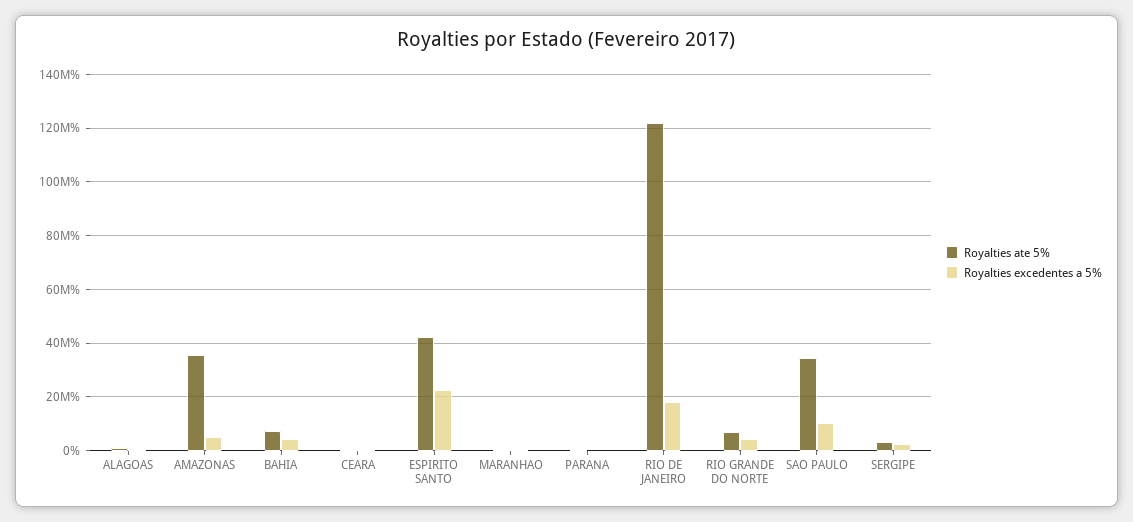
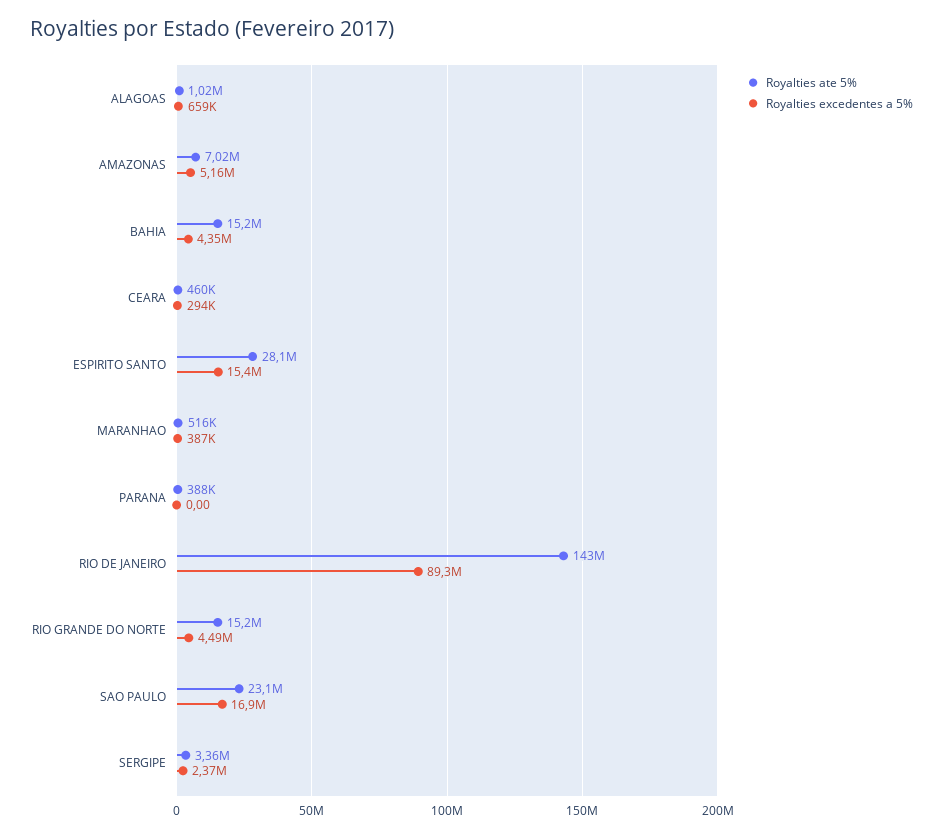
Royalties ate 5%, AMAZONAS: 35000000 -> 7020000
Royalties ate 5%, BAHIA: 7500000 -> 15200000
Royalties ate 5%, ESPIRITO SANTO: 42500000 -> 28100000
Royalties excedentes a 5%, ESPIRITO SANTO: 22500000 -> 15400000
Royalties ate 5%, RIO DE JANEIRO: 122500000 -> 143000000
Royalties excedentes a 5%, RIO DE JANEIRO: 17500000 -> 89300000
Royalties ate 5%, RIO GRANDE DO NORTE: 7500000 -> 15200000
Royalties ate 5%, SAO PAULO: 35000000 -> 23100000
Royalties excedentes a 5%, SAO PAULO: 10000000 -> 16900000

